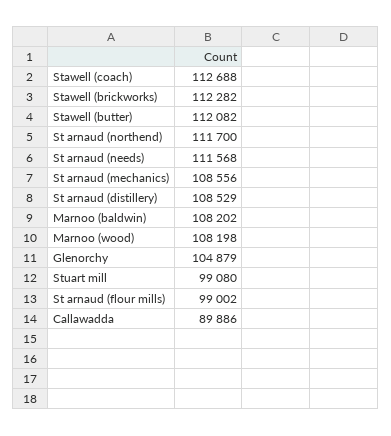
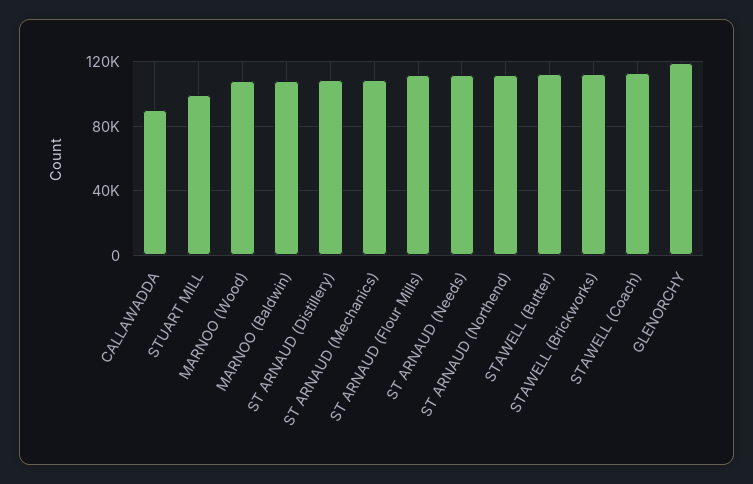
Glenorchy: 104879 -> 120000
St arnaud (flour mills): 99002 -> 110000

